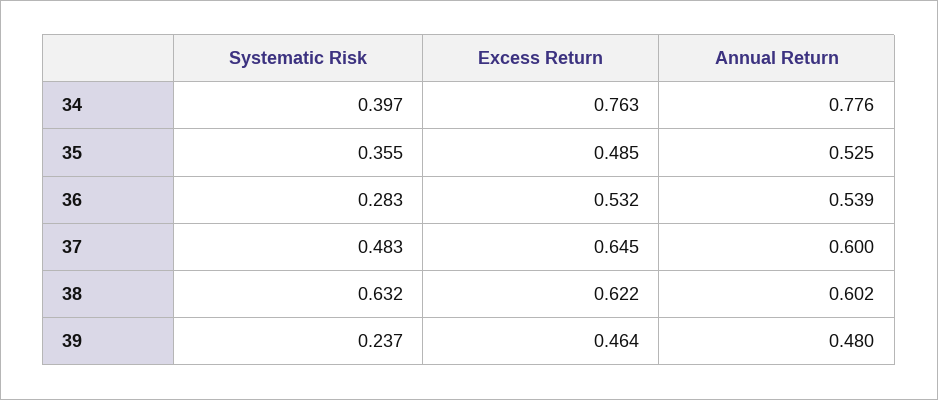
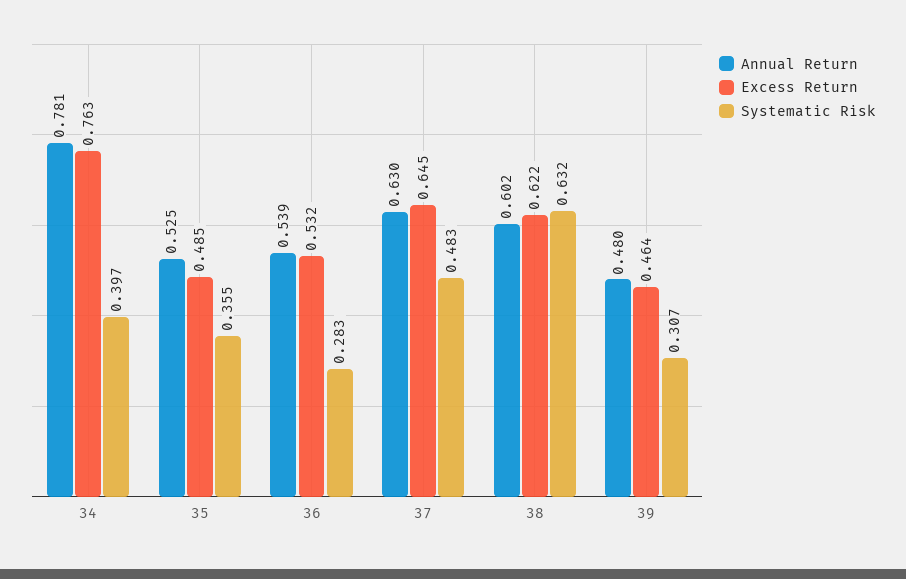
Annual Return, 34: 0.776 -> 0.781
Annual Return, 37: 0.6 -> 0.63
Systematic Risk, 39: 0.237 -> 0.307

